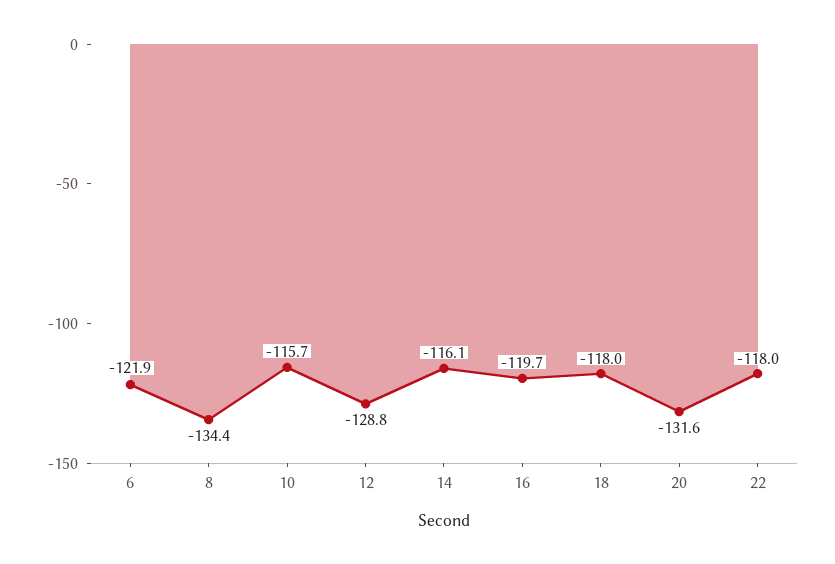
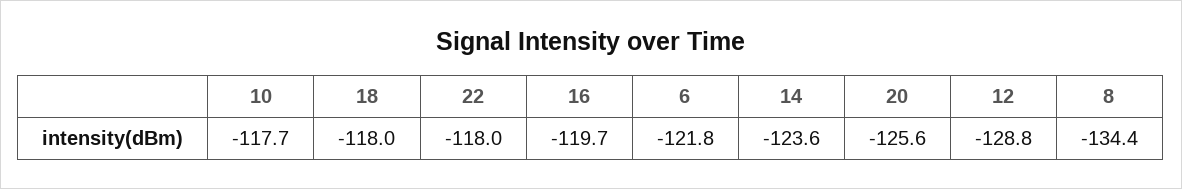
6: -121.9 -> -121.8
10: -115.7 -> -117.7
14: -116.1 -> -123.6
20: -131.6 -> -125.6

